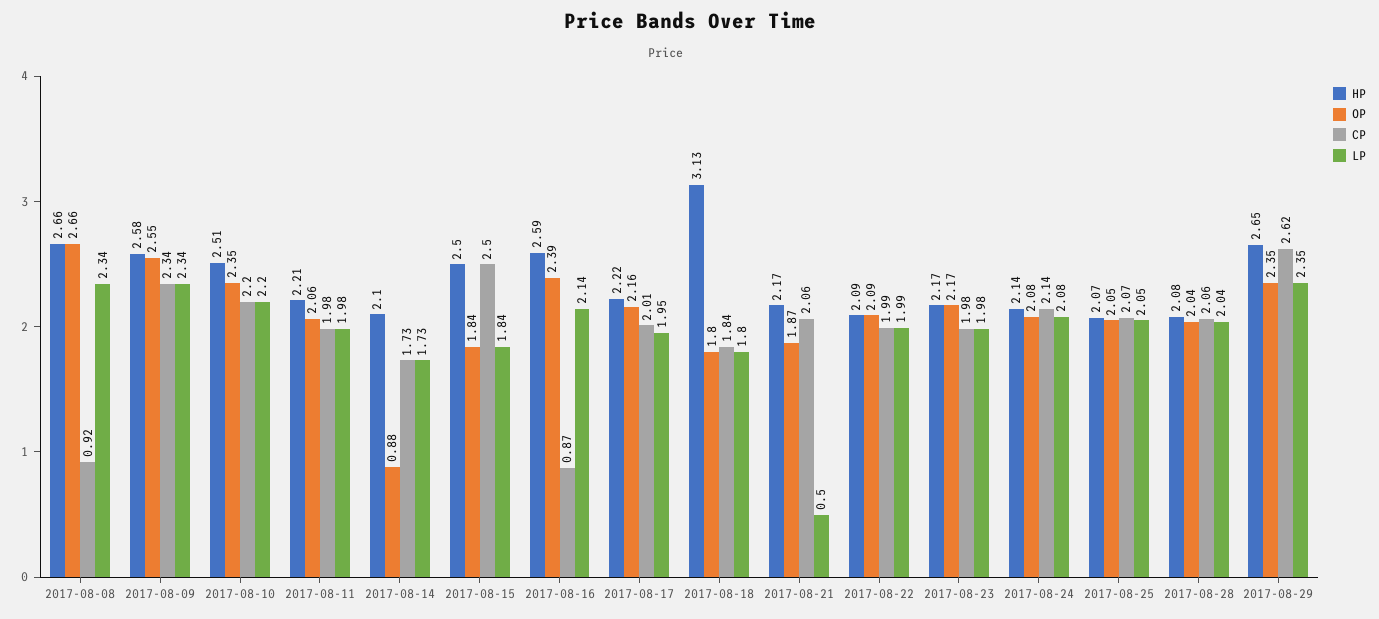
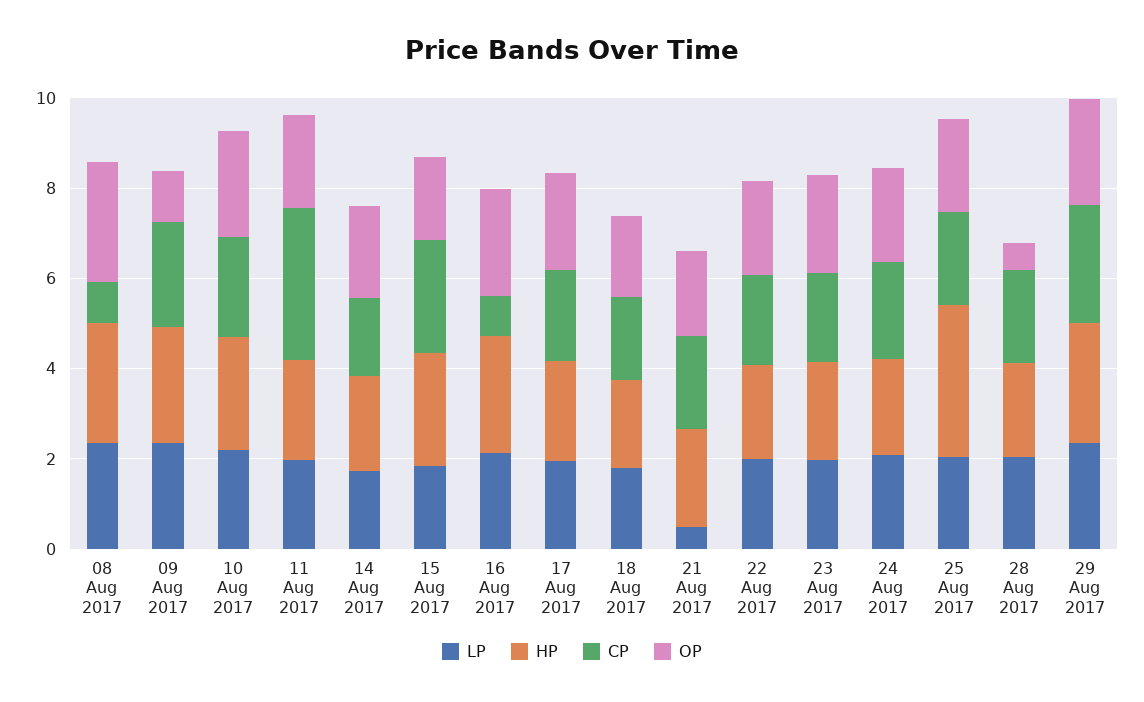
OP, 2017-08-09: 2.55 -> 1
CP, 2017-08-11: 1.98 -> 3.5
OP, 2017-08-14: 0.88 -> 2
HP, 2017-08-18: 3.13 -> 2
HP, 2017-08-25: 2.07 -> 3.5
OP, 2017-08-28: 2.04 -> 0.5

